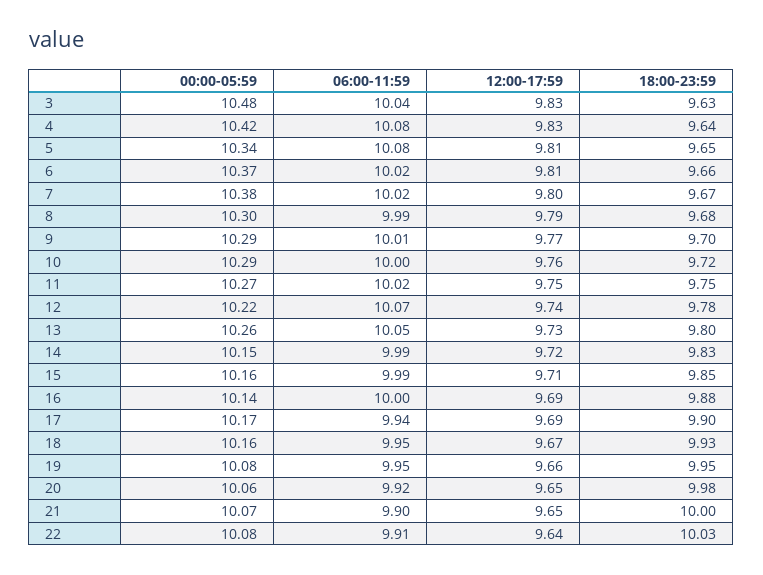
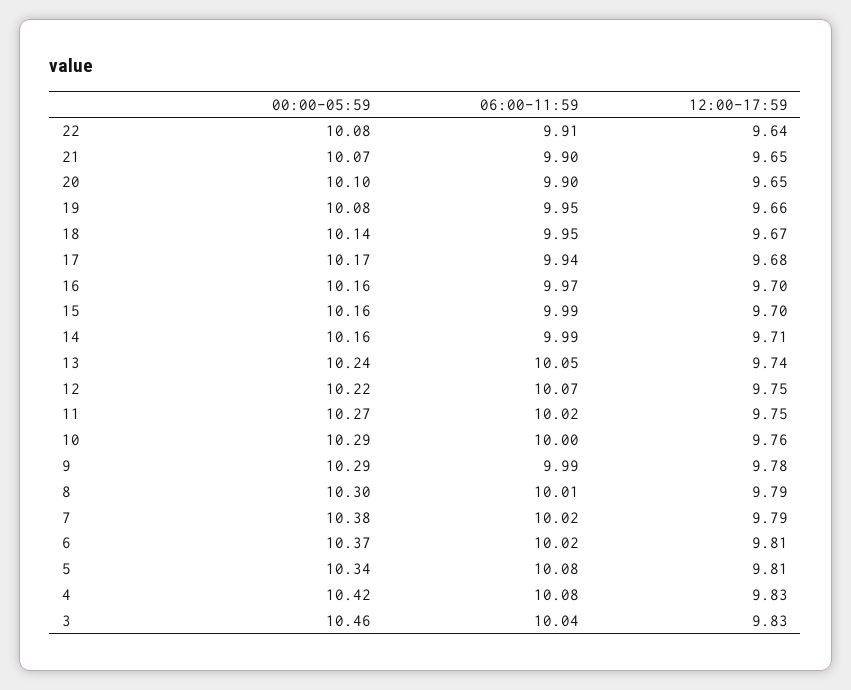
00:00-05:59, 3: 10.48 -> 10.46
18:00-23:59, 3: 9.63 -> none
18:00-23:59, 4: 9.64 -> none
18:00-23:59, 5: 9.65 -> none
18:00-23:59, 6: 9.66 -> none
12:00-17:59, 7: 9.8 -> 9.79
18:00-23:59, 7: 9.67 -> none
06:00-11:59, 8: 9.99 -> 10.01
18:00-23:59, 8: 9.68 -> none
06:00-11:59, 9: 10.01 -> 9.99
12:00-17:59, 9: 9.77 -> 9.78
18:00-23:59, 9: 9.7 -> none
18:00-23:59, 10: 9.72 -> none
18:00-23:59, 11: 9.75 -> none
12:00-17:59, 12: 9.74 -> 9.75
18:00-23:59, 12: 9.78 -> none
00:00-05:59, 13: 10.26 -> 10.24
12:00-17:59, 13: 9.73 -> 9.74
18:00-23:59, 13: 9.8 -> none
00:00-05:59, 14: 10.15 -> 10.16
12:00-17:59, 14: 9.72 -> 9.71
18:00-23:59, 14: 9.83 -> none
12:00-17:59, 15: 9.71 -> 9.7
18:00-23:59, 15: 9.85 -> none
00:00-05:59, 16: 10.14 -> 10.16
06:00-11:59, 16: 10 -> 9.97
12:00-17:59, 16: 9.69 -> 9.7
18:00-23:59, 16: 9.88 -> none
12:00-17:59, 17: 9.69 -> 9.68
18:00-23:59, 17: 9.9 -> none
00:00-05:59, 18: 10.16 -> 10.14
18:00-23:59, 18: 9.93 -> none
18:00-23:59, 19: 9.95 -> none
00:00-05:59, 20: 10.06 -> 10.1
06:00-11:59, 20: 9.92 -> 9.9
18:00-23:59, 20: 9.98 -> none
18:00-23:59, 21: 10 -> none
18:00-23:59, 22: 10.03 -> none

